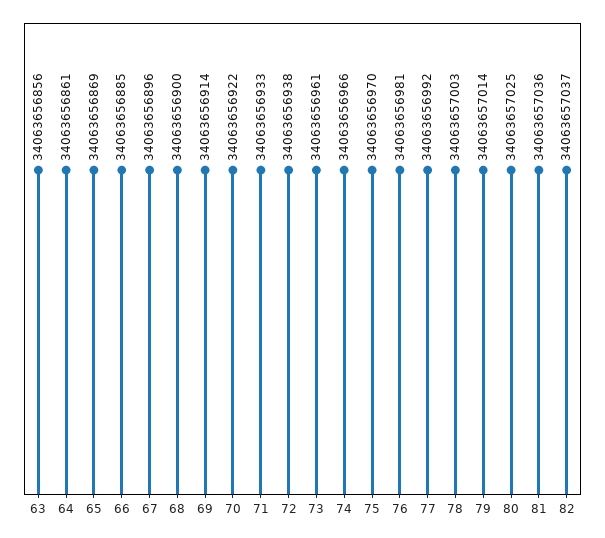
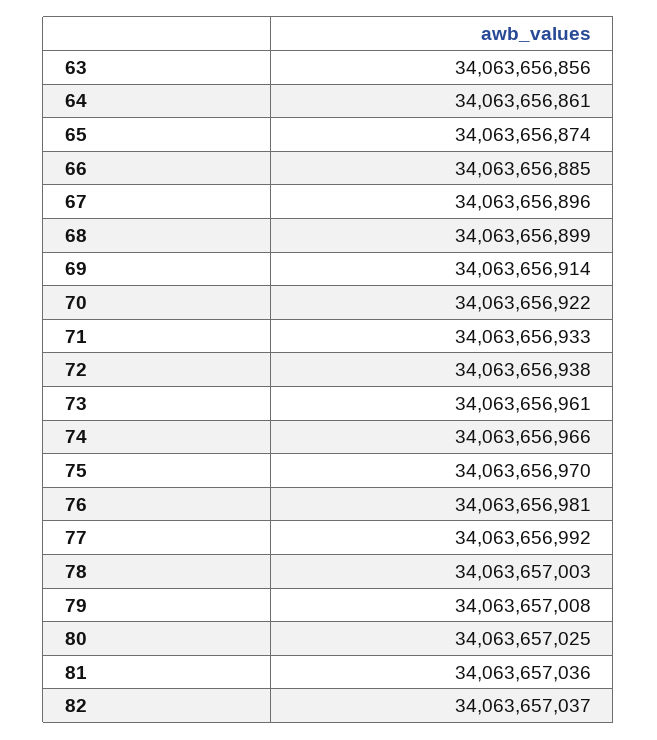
65: 34063656869 -> 34063656874
68: 34063656900 -> 34063656899
79: 34063657014 -> 34063657008

